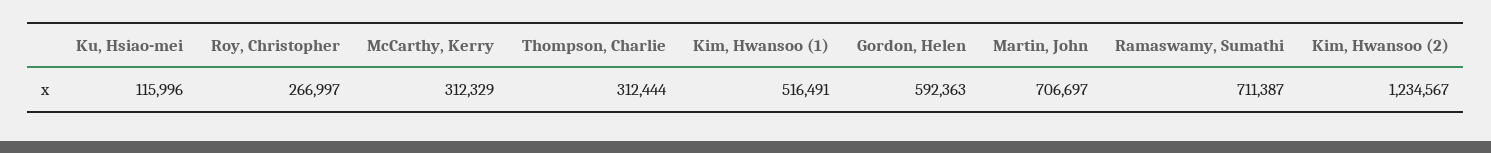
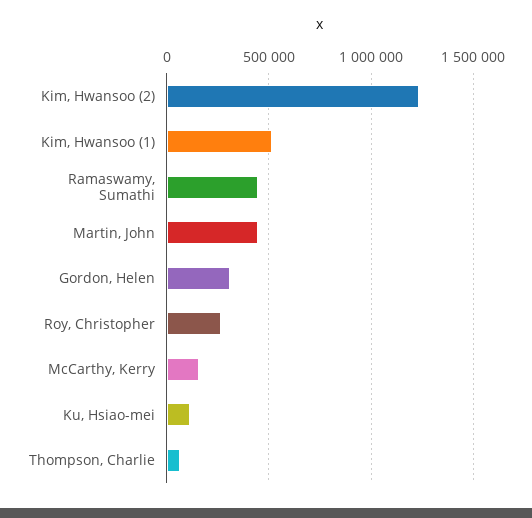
McCarthy, Kerry: 312329 -> 150000
Thompson, Charlie: 312444 -> 50000
Gordon, Helen: 592363 -> 300000
Martin, John: 706697 -> 450000
Ramaswamy, Sumathi: 711387 -> 450000

